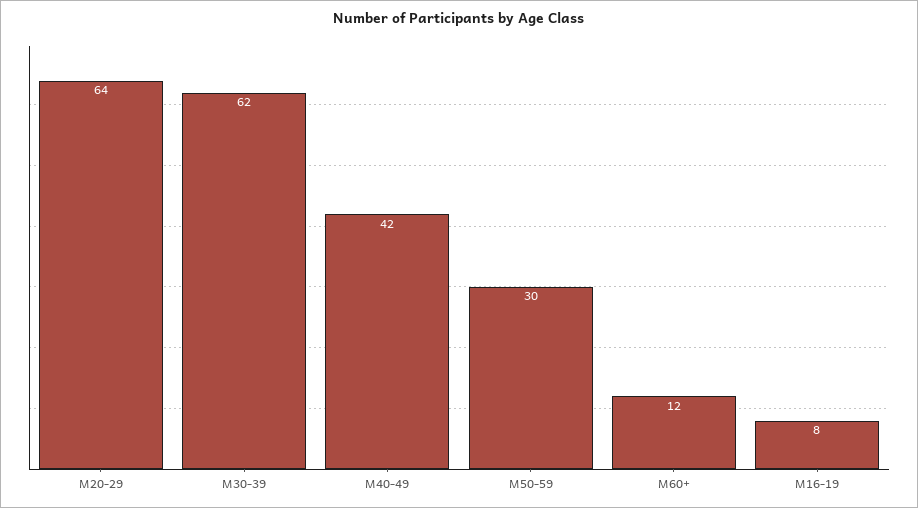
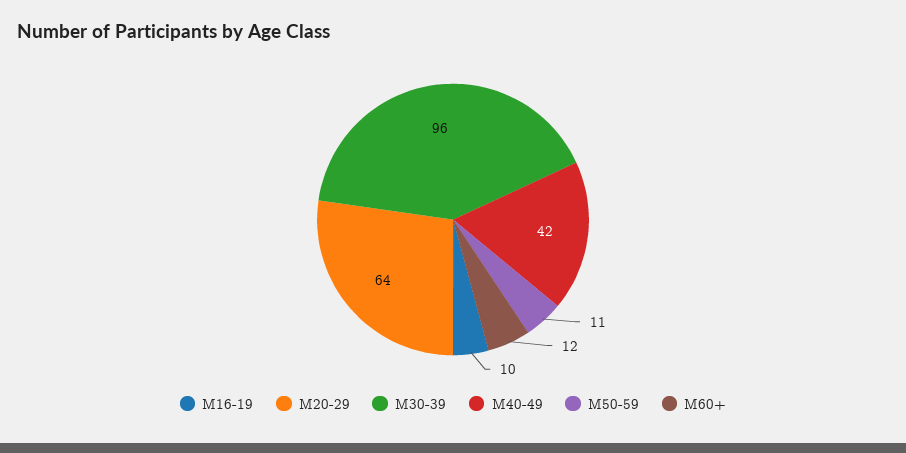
M30-39: 62 -> 96
M50-59: 30 -> 11
M16-19: 8 -> 10

